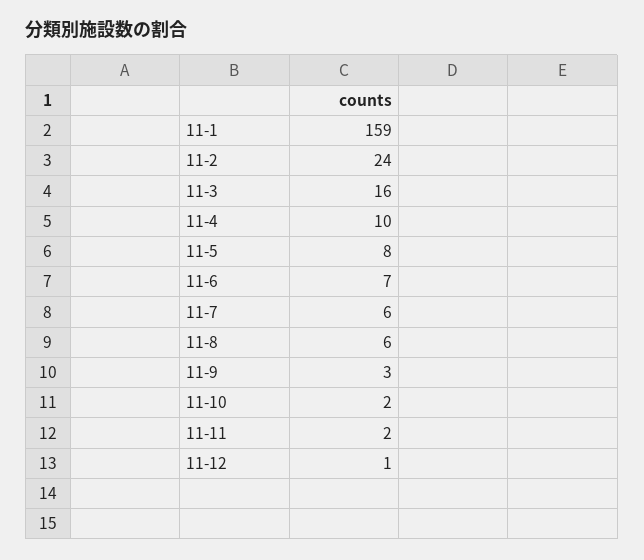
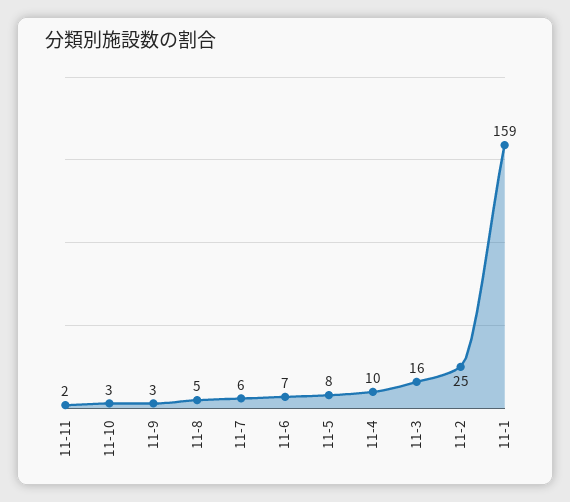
11-2: 24 -> 25
11-8: 6 -> 5
11-10: 2 -> 3
11-12: 1 -> none

